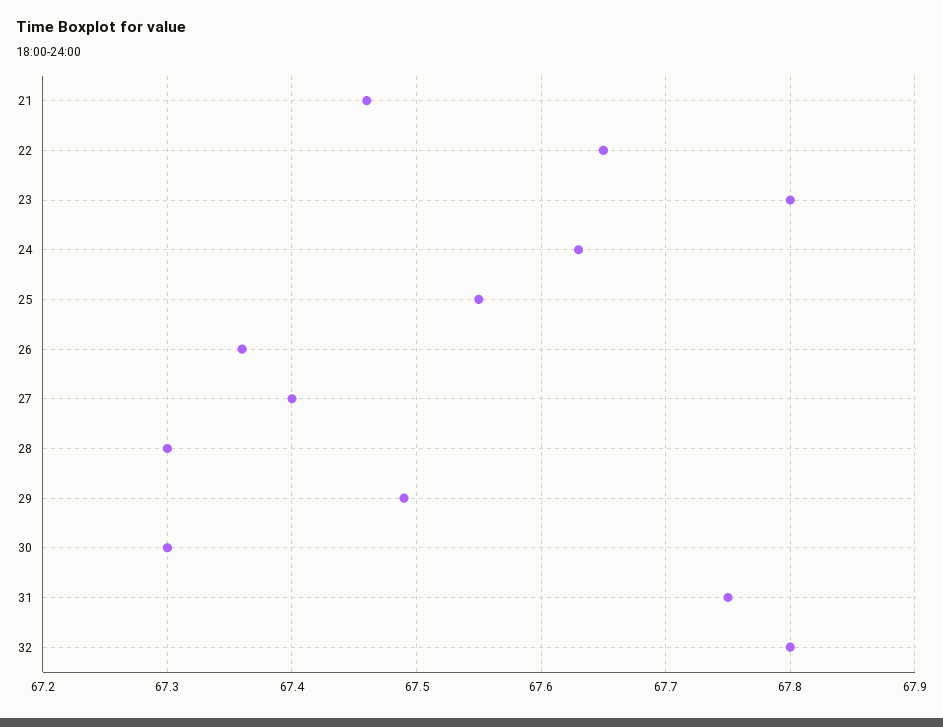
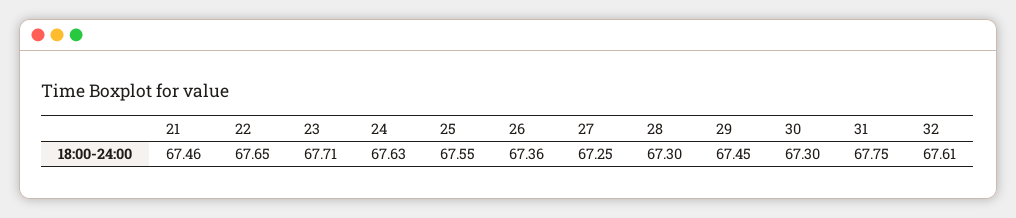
23: 67.8 -> 67.71
27: 67.4 -> 67.25
29: 67.49 -> 67.45
32: 67.8 -> 67.61

